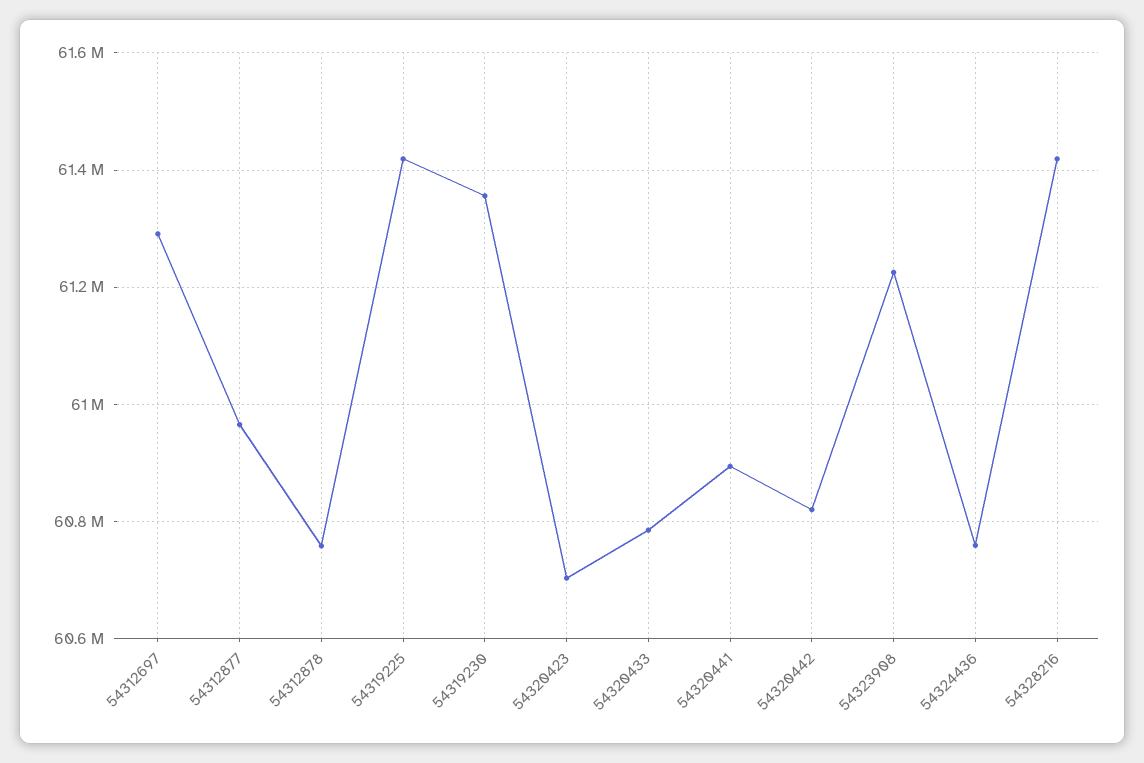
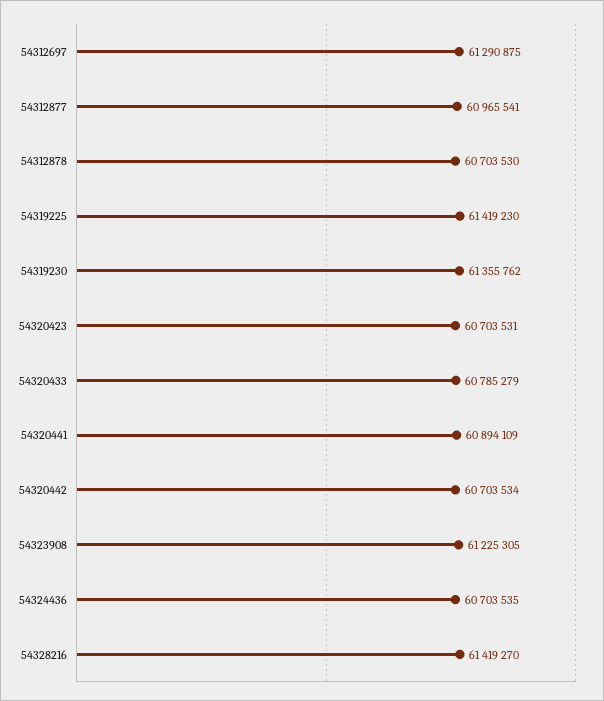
54312878: 60760000 -> 60703530
54320442: 60820000 -> 60703534
54324436: 60760000 -> 60703535

